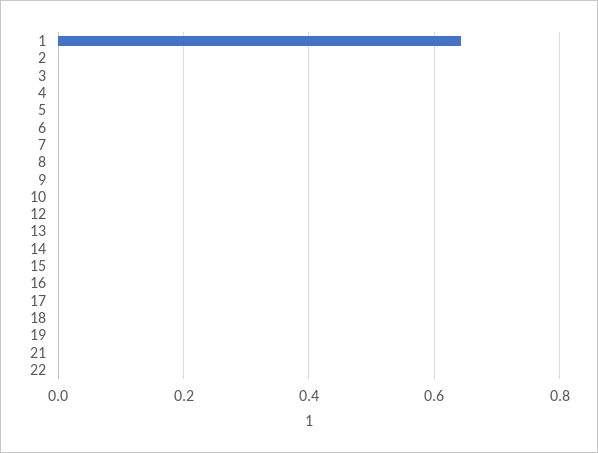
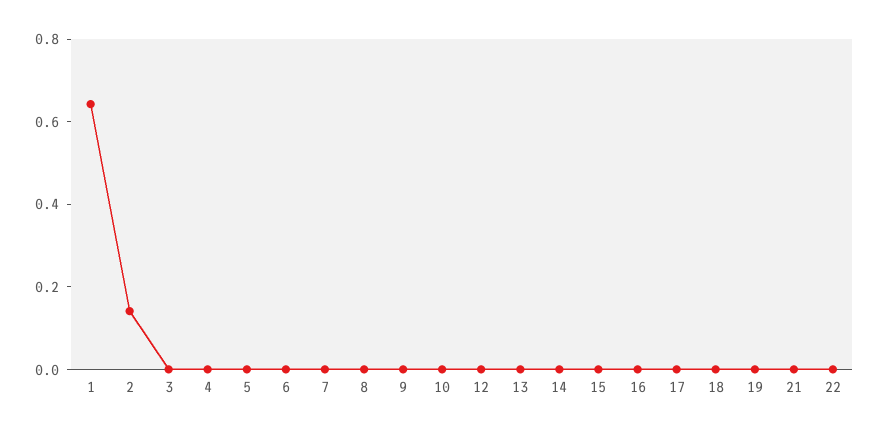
2: 0 -> 0.15

